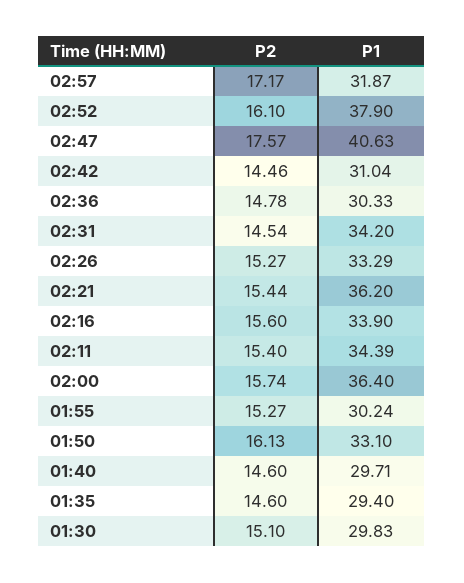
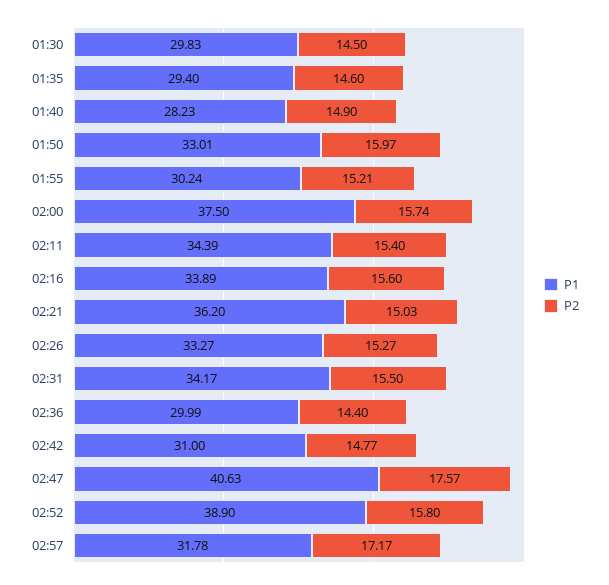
P1, 02:57: 31.87 -> 31.78
P2, 02:52: 16.1 -> 15.8
P1, 02:52: 37.9 -> 38.9
P2, 02:42: 14.46 -> 14.77
P1, 02:42: 31.04 -> 31
P2, 02:36: 14.78 -> 14.4
P1, 02:36: 30.33 -> 29.99
P2, 02:31: 14.54 -> 15.5
P1, 02:31: 34.2 -> 34.17
P1, 02:26: 33.29 -> 33.27
P2, 02:21: 15.44 -> 15.03
P1, 02:16: 33.9 -> 33.89
P1, 02:00: 36.4 -> 37.5
P2, 01:55: 15.27 -> 15.21
P2, 01:50: 16.13 -> 15.97
P1, 01:50: 33.1 -> 33.01
P2, 01:40: 14.6 -> 14.9
P1, 01:40: 29.71 -> 28.23
P2, 01:30: 15.1 -> 14.5

